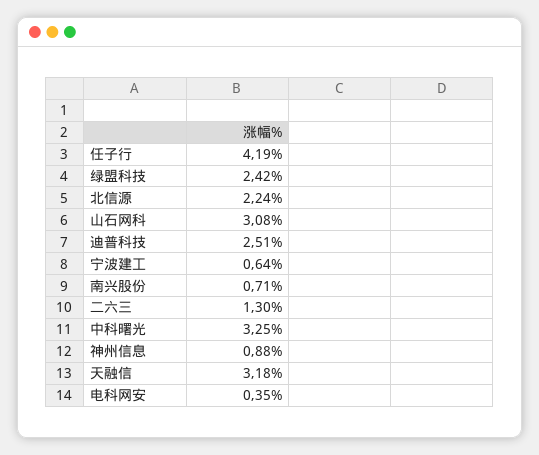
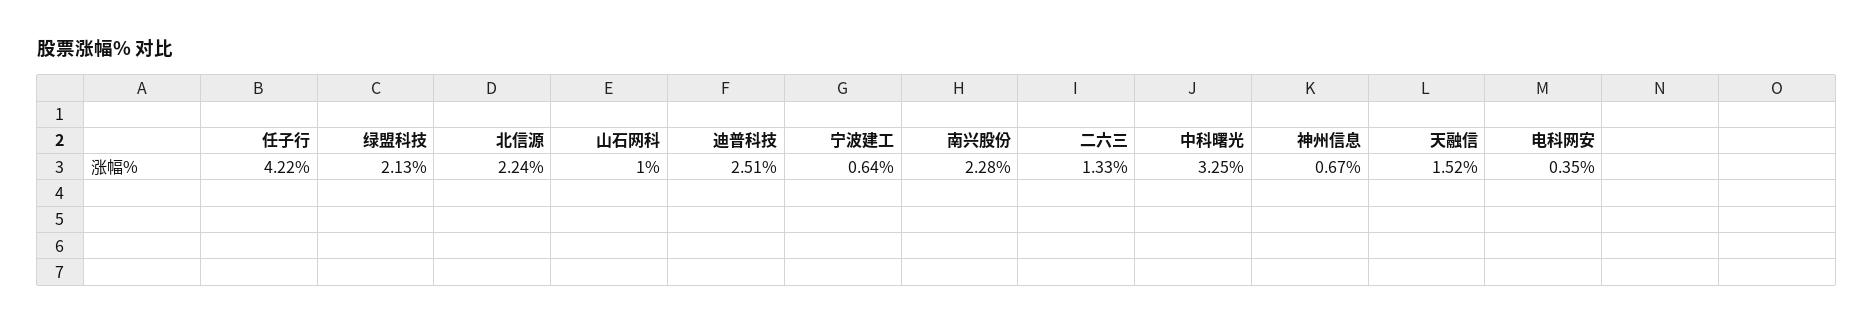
任子行: 4.19 -> 4.22
绿盟科技: 2.42 -> 2.13
山石网科: 3.08 -> 1
南兴股份: 0.71 -> 2.28
二六三: 1.3 -> 1.33
神州信息: 0.88 -> 0.67
天融信: 3.18 -> 1.52

